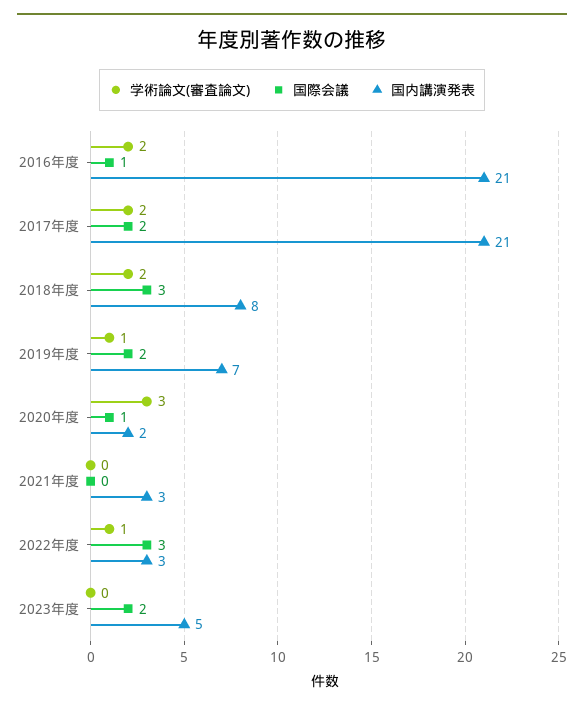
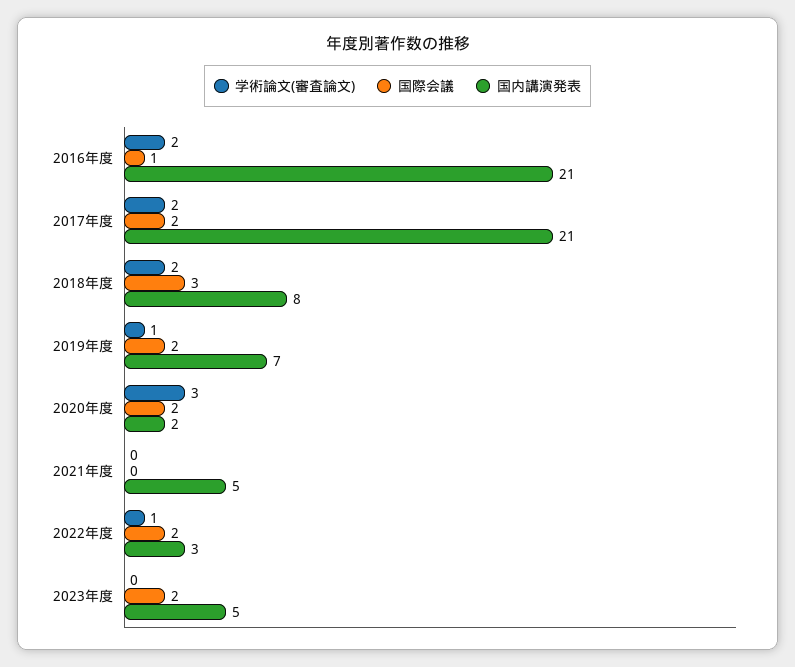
国際会議, 2020年度: 1 -> 2
国内講演発表, 2021年度: 3 -> 5
国際会議, 2022年度: 3 -> 2

